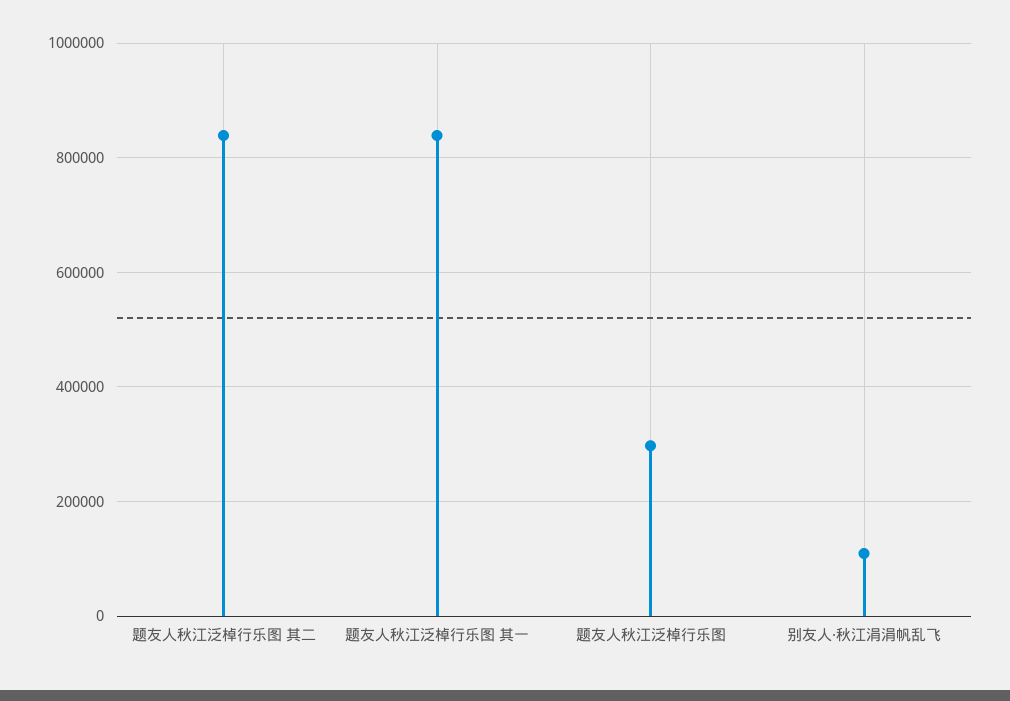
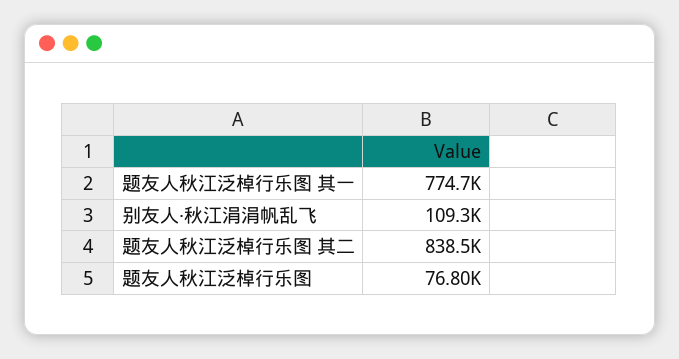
题友人秋江泛棹行乐图 其一: 840000 -> 774700
题友人秋江泛棹行乐图: 300000 -> 76800

